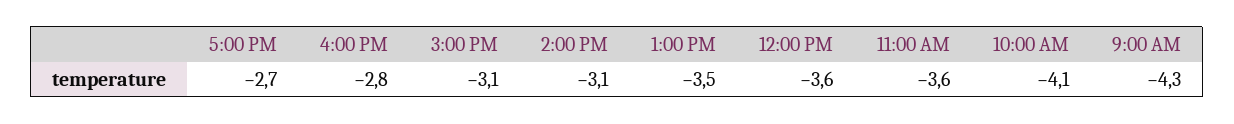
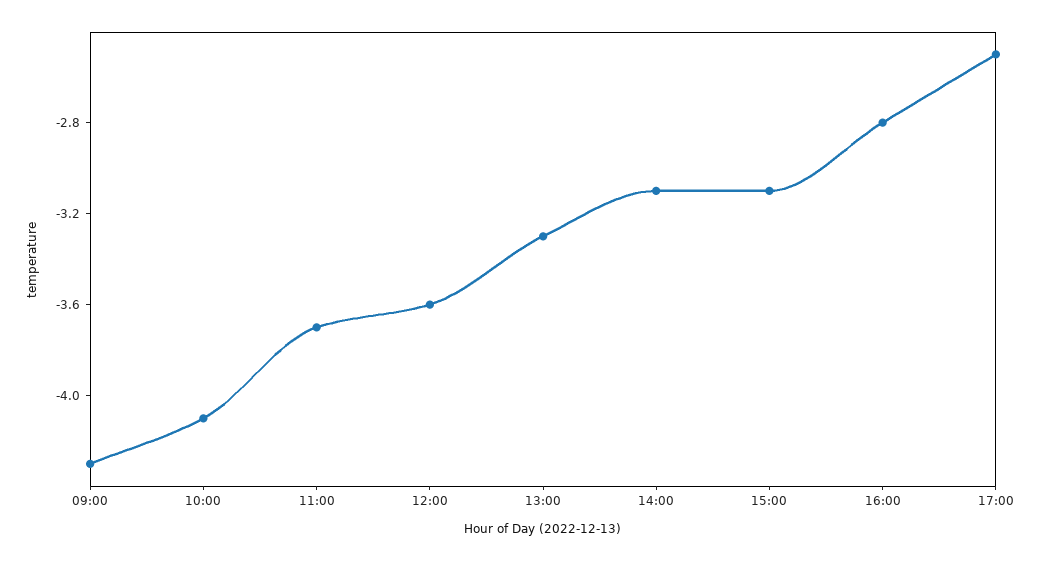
5:00 PM: -2.7 -> -2.5
1:00 PM: -3.5 -> -3.3
11:00 AM: -3.6 -> -3.7

